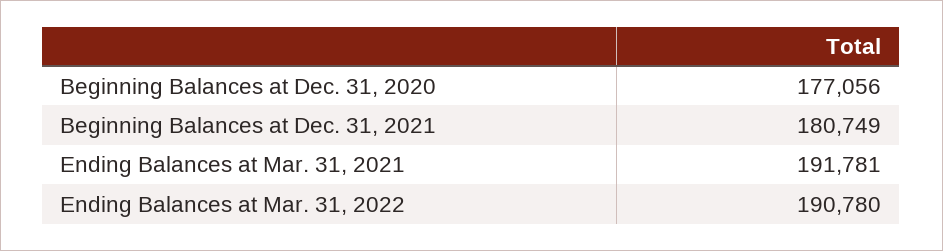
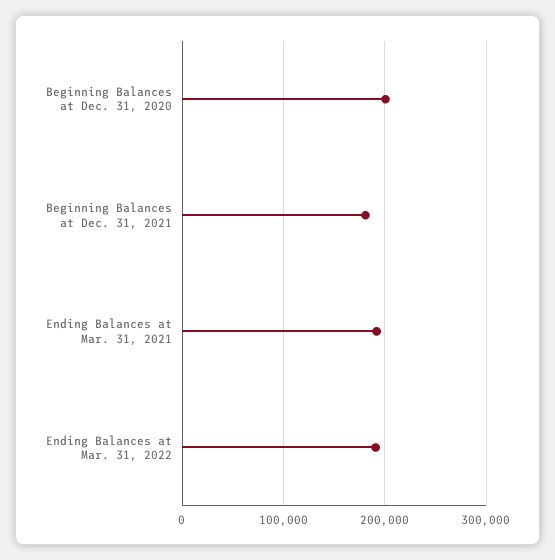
Beginning Balances at Dec. 31, 2020: 177056 -> 200000

